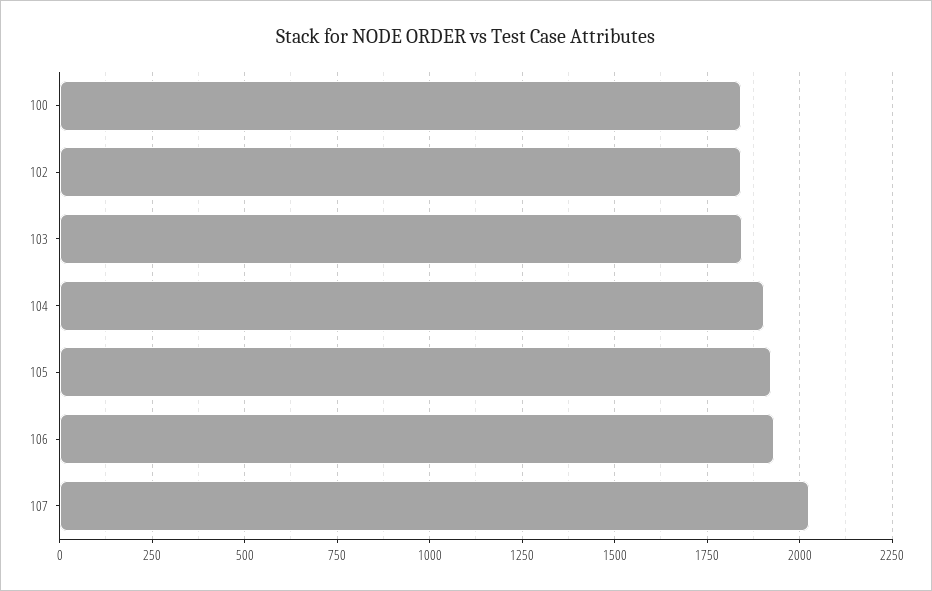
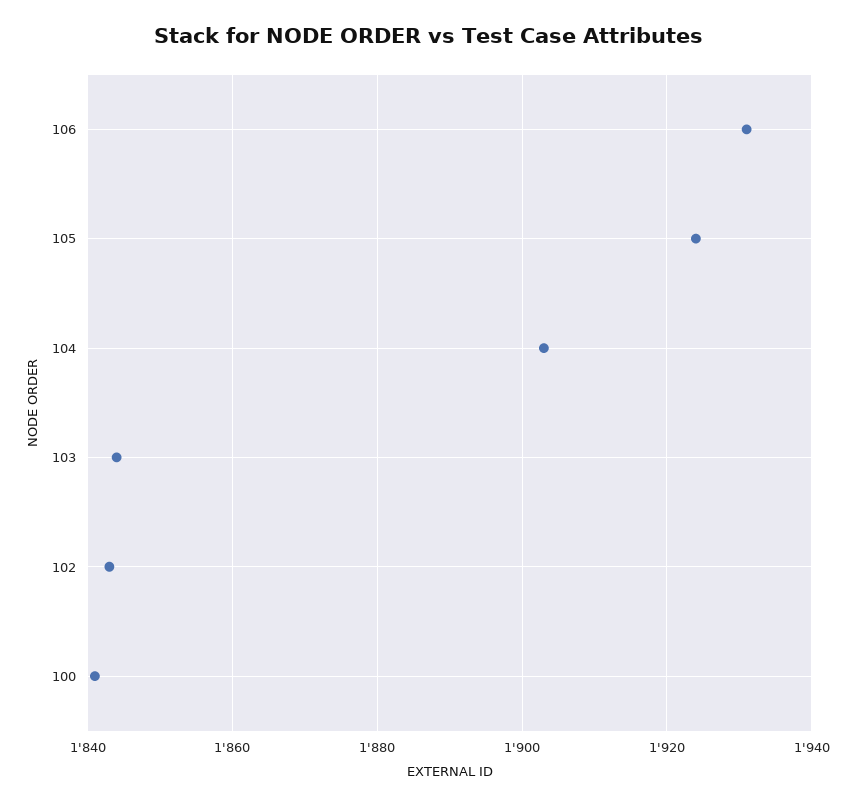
107: 2025 -> none

